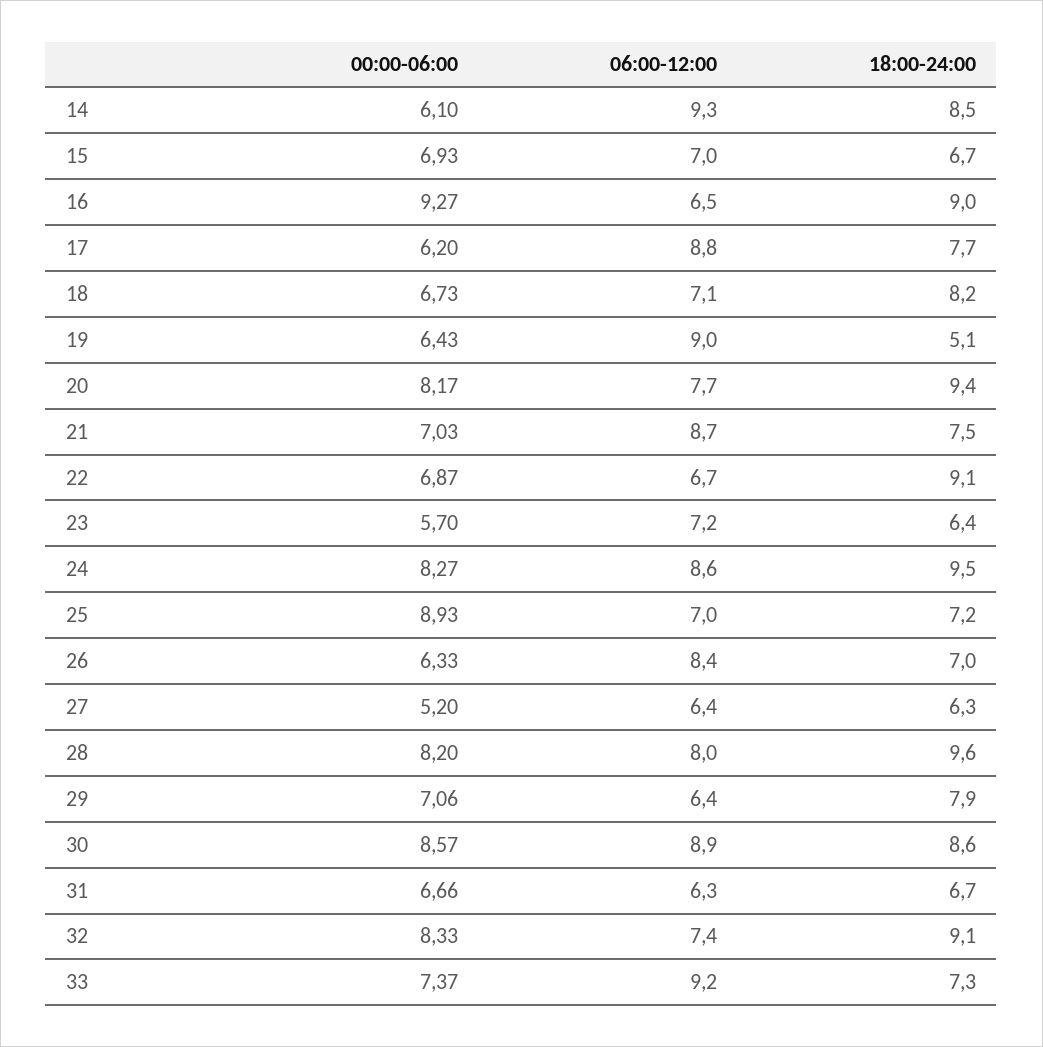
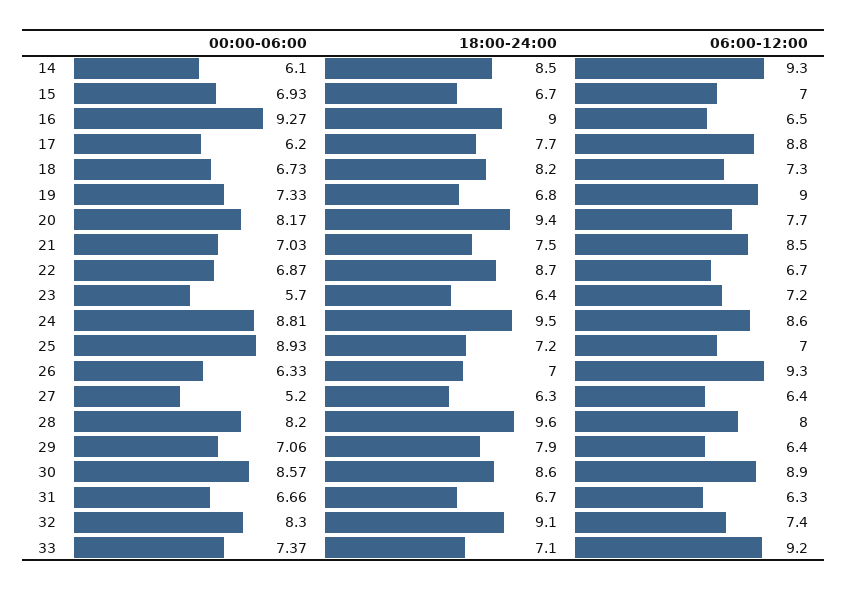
06:00-12:00, 18: 7.1 -> 7.3
00:00-06:00, 19: 6.43 -> 7.33
18:00-24:00, 19: 5.1 -> 6.8
06:00-12:00, 21: 8.7 -> 8.5
18:00-24:00, 22: 9.1 -> 8.7
00:00-06:00, 24: 8.27 -> 8.81
06:00-12:00, 26: 8.4 -> 9.3
00:00-06:00, 32: 8.33 -> 8.3
18:00-24:00, 33: 7.3 -> 7.1

